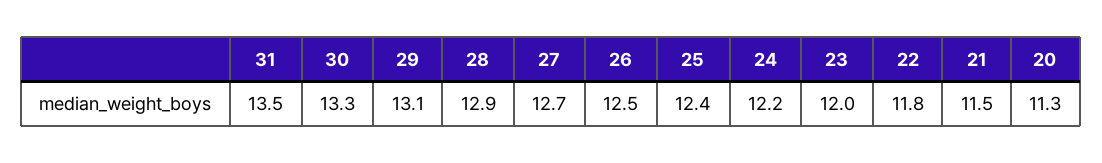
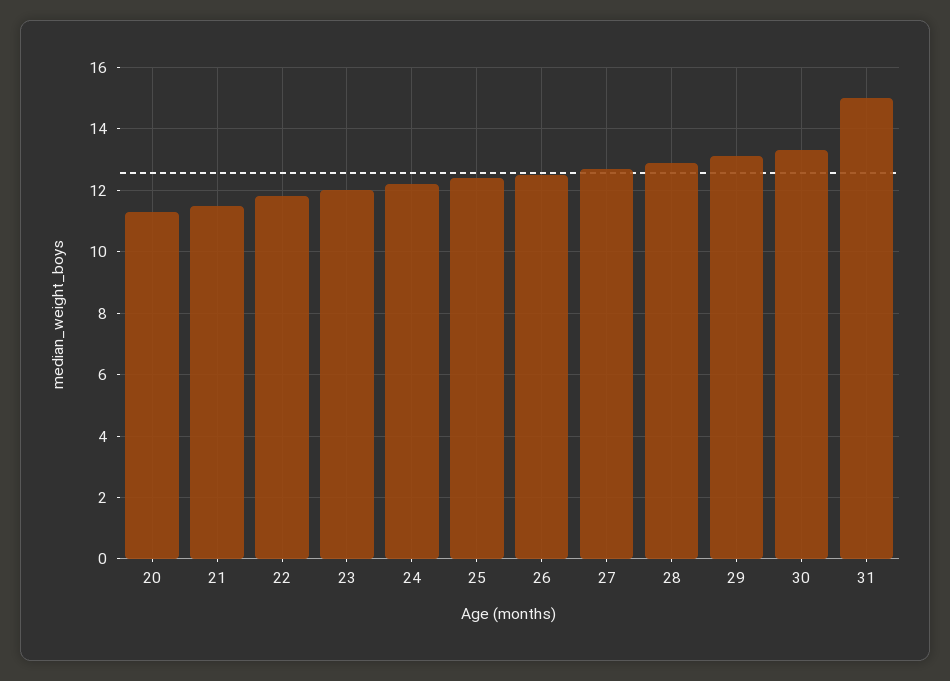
31: 13.5 -> 15

